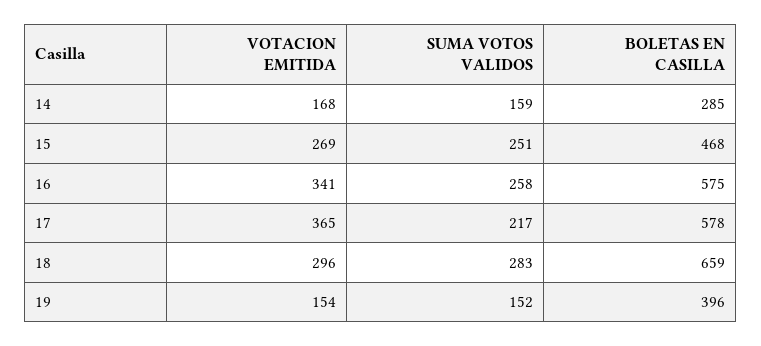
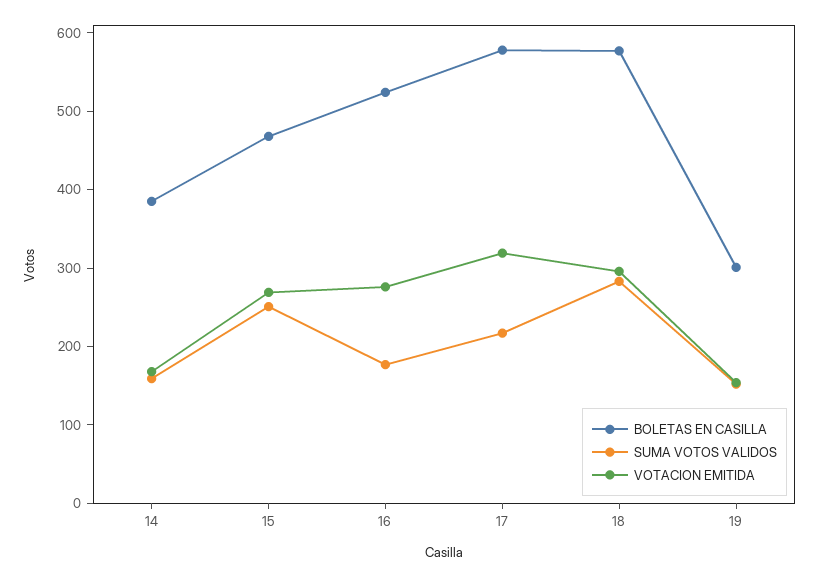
BOLETAS EN CASILLA, 14: 285 -> 380
VOTACION EMITIDA, 16: 341 -> 280
SUMA VOTOS VALIDOS, 16: 258 -> 180
BOLETAS EN CASILLA, 16: 575 -> 520
VOTACION EMITIDA, 17: 365 -> 320
BOLETAS EN CASILLA, 18: 659 -> 580
BOLETAS EN CASILLA, 19: 396 -> 300

